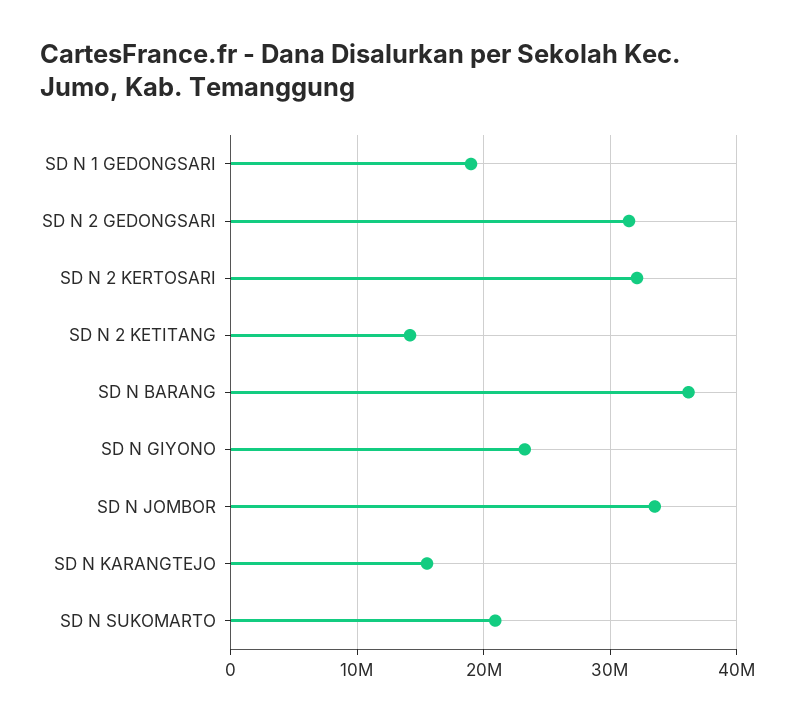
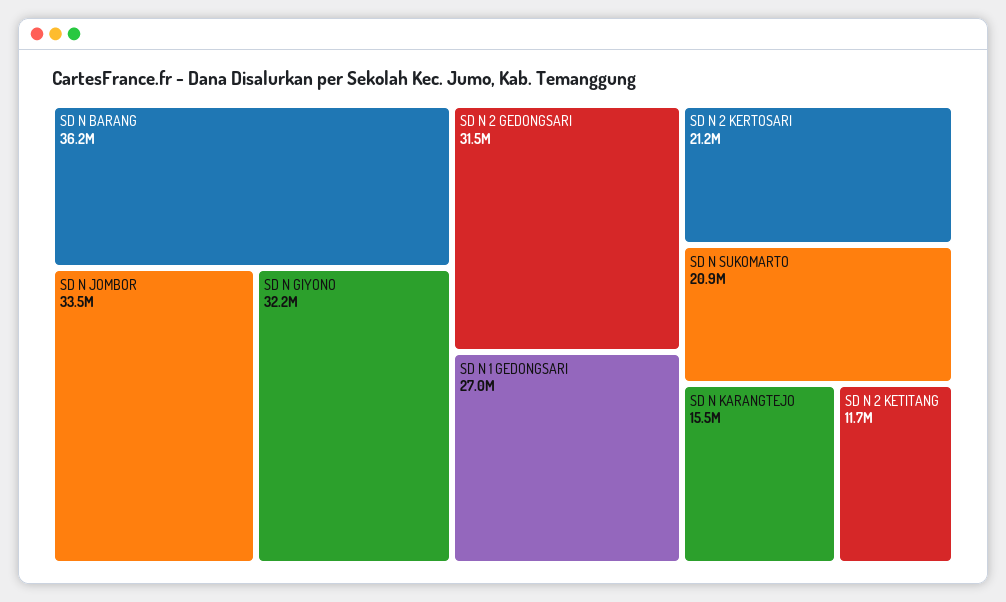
SD N 1 GEDONGSARI: 19000000 -> 27000000
SD N 2 KERTOSARI: 32000000 -> 21200000
SD N 2 KETITANG: 14000000 -> 11700000
SD N GIYONO: 23000000 -> 32200000

